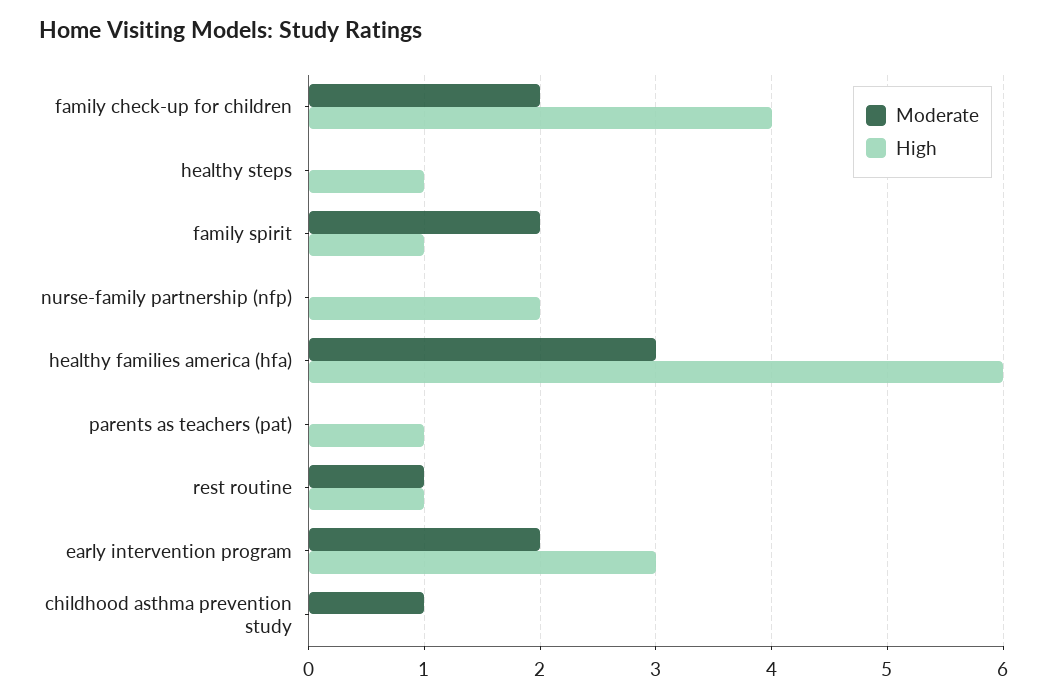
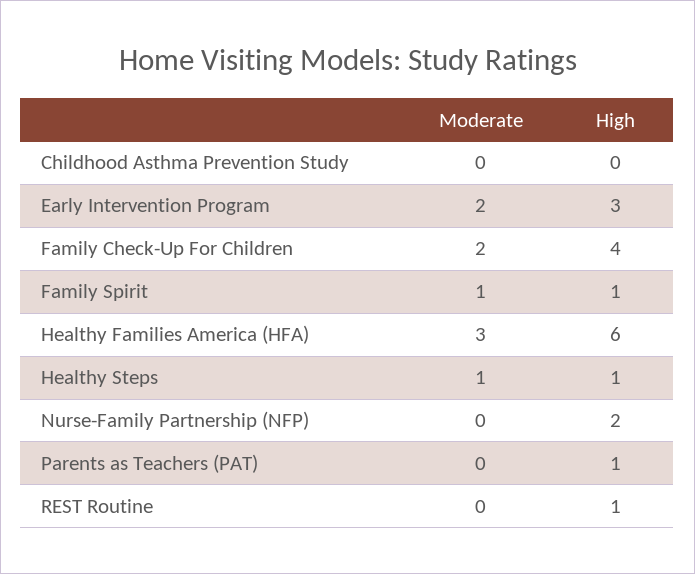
Moderate, healthy steps: 0 -> 1
Moderate, family spirit: 2 -> 1
Moderate, rest routine: 1 -> 0
Moderate, childhood asthma prevention study: 1 -> 0

